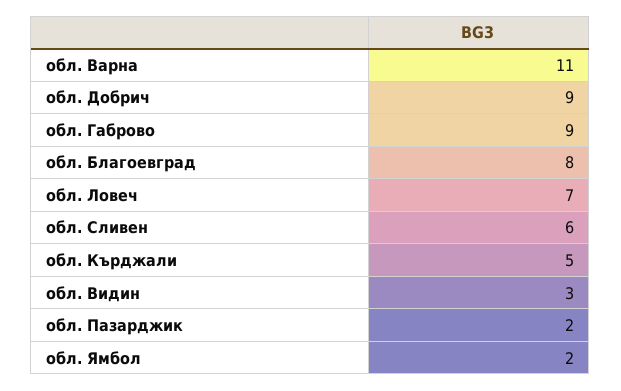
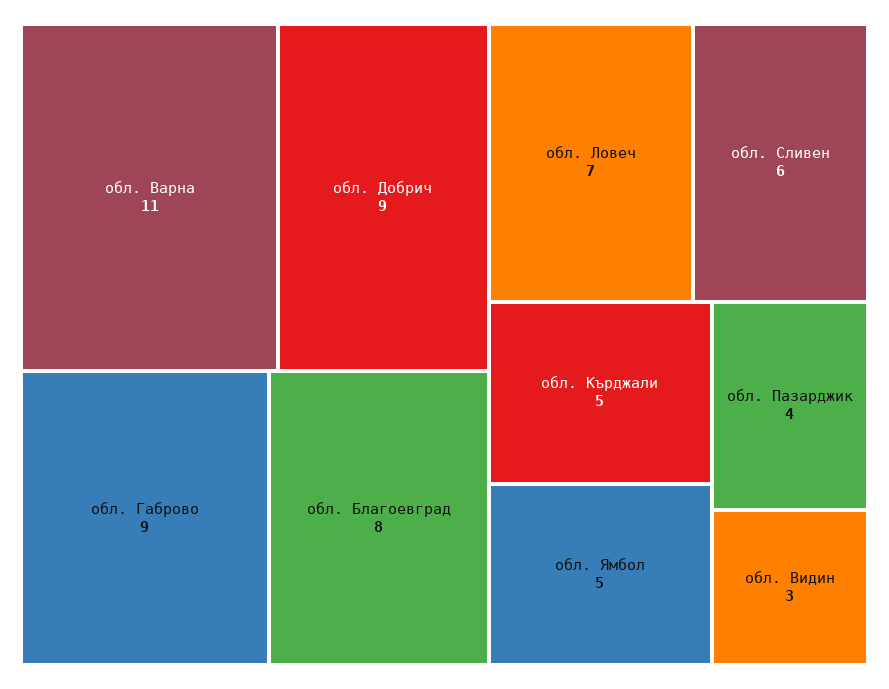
обл. Пазарджик: 2 -> 4
обл. Ямбол: 2 -> 5

